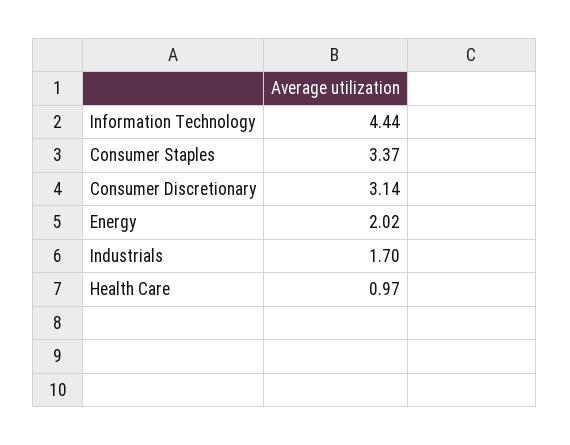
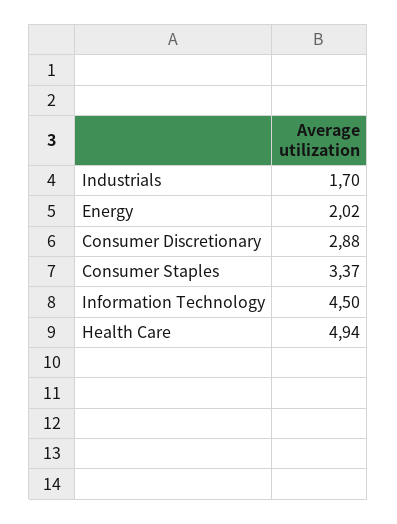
Information Technology: 4.44 -> 4.5
Consumer Discretionary: 3.14 -> 2.88
Health Care: 0.97 -> 4.94

